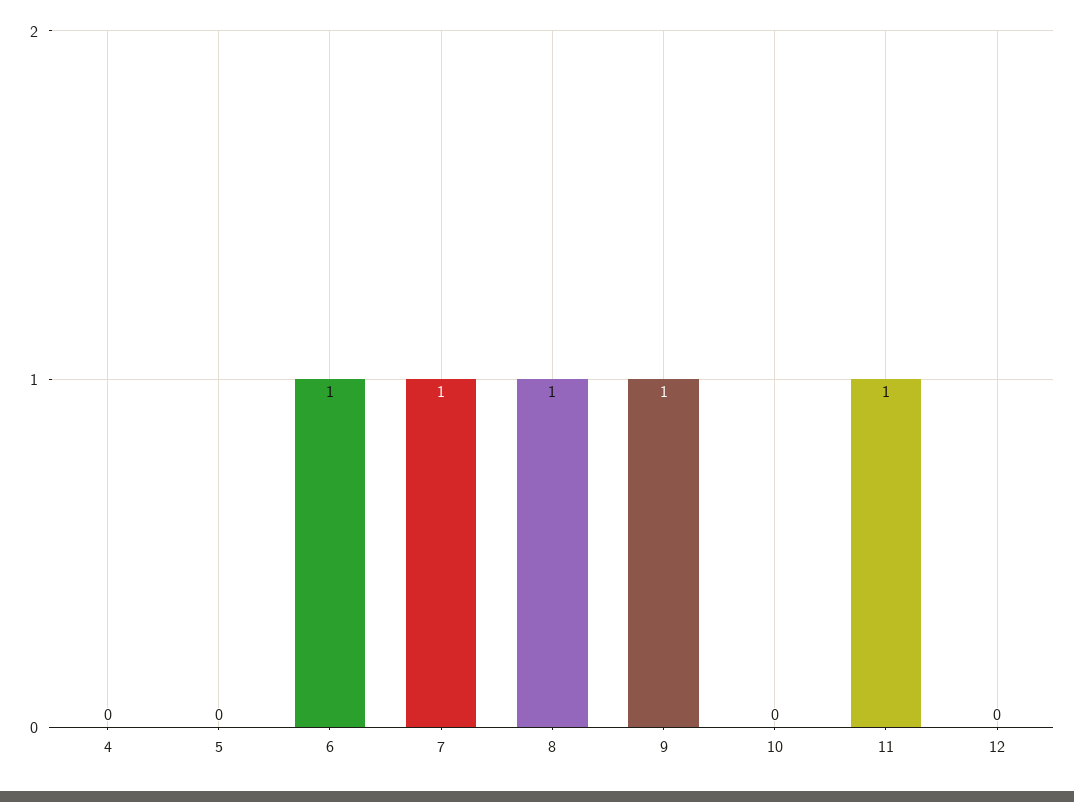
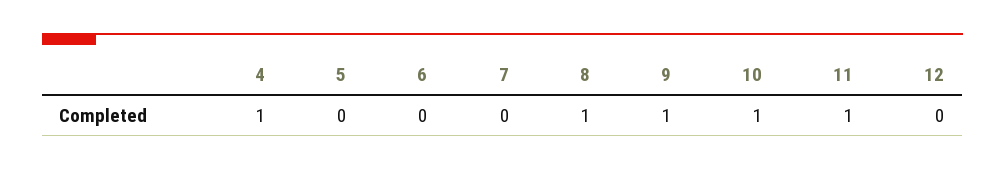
4: 0 -> 1
6: 1 -> 0
7: 1 -> 0
10: 0 -> 1

